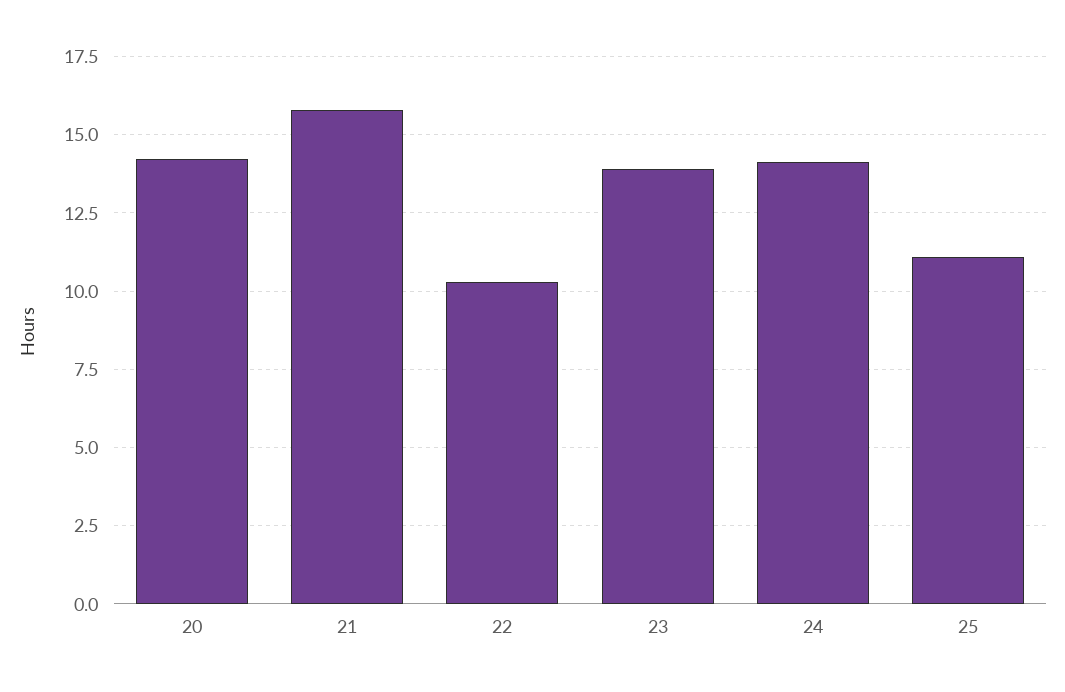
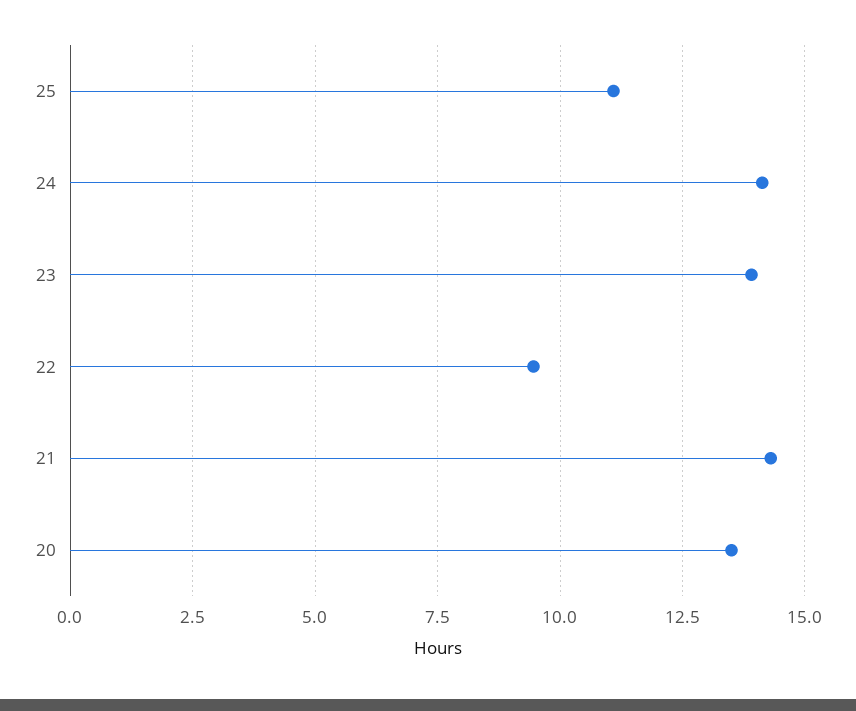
20: 14.25 -> 13.5
21: 15.75 -> 14.25
22: 10.25 -> 9.5

